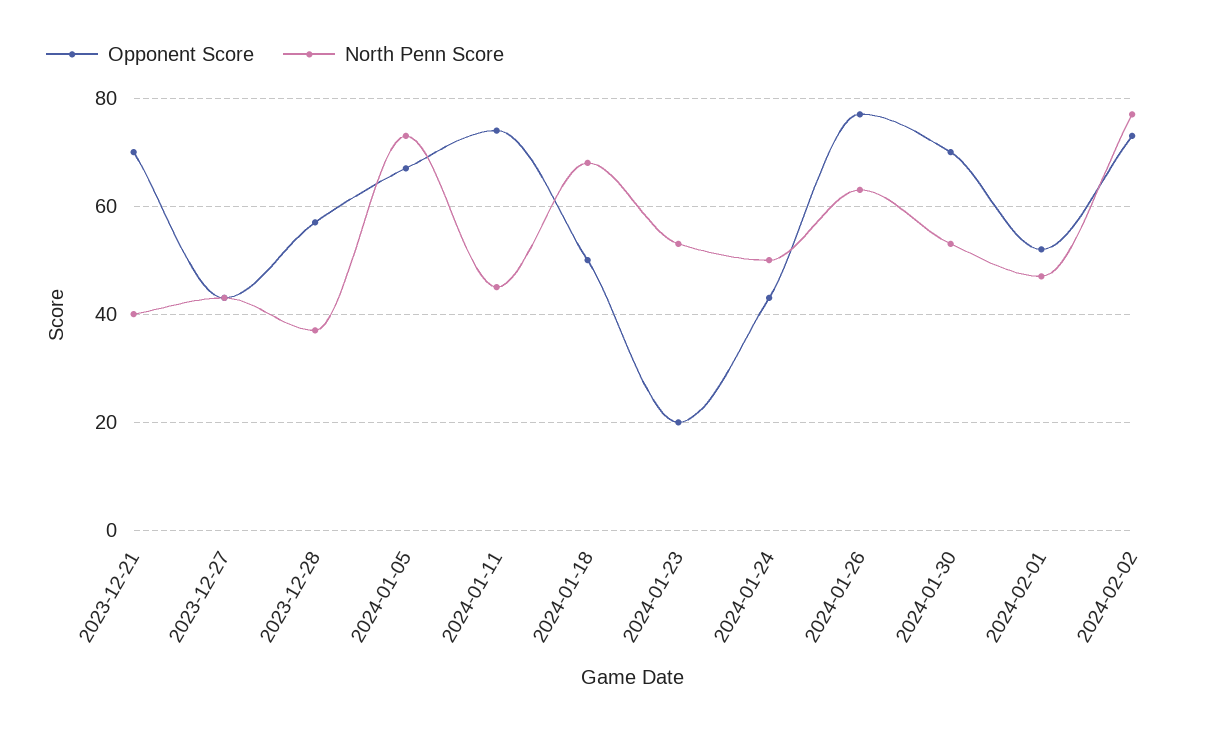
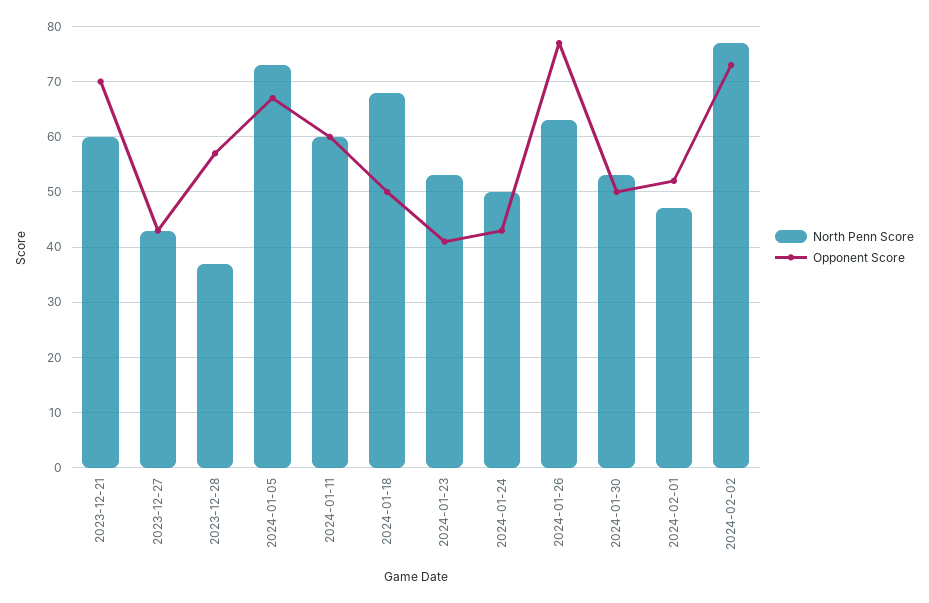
North Penn Score, 2023-12-21: 40 -> 60
Opponent Score, 2024-01-11: 75 -> 60
North Penn Score, 2024-01-11: 45 -> 60
Opponent Score, 2024-01-23: 20 -> 40
Opponent Score, 2024-01-30: 70 -> 50

